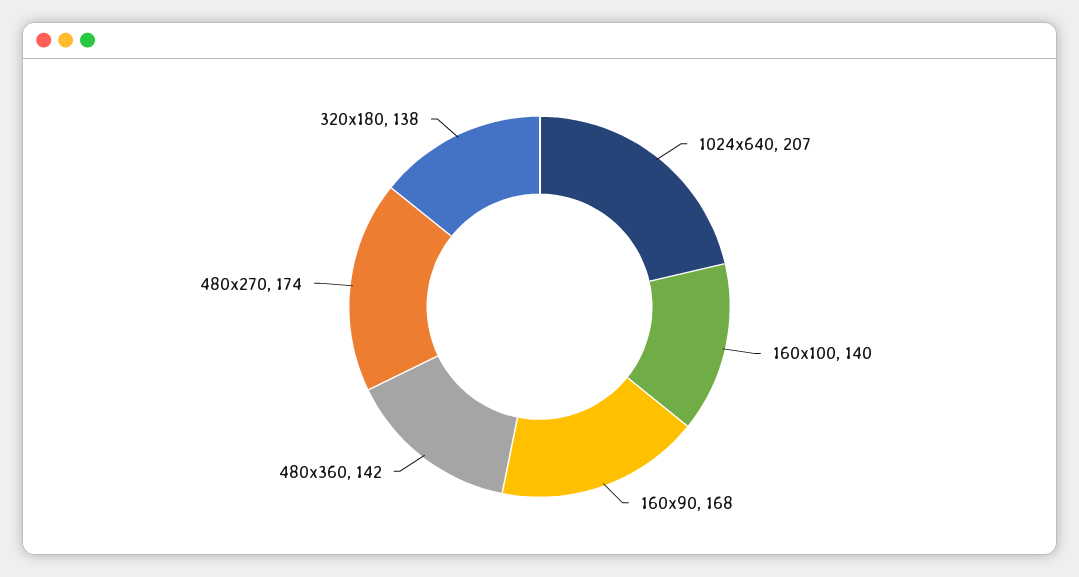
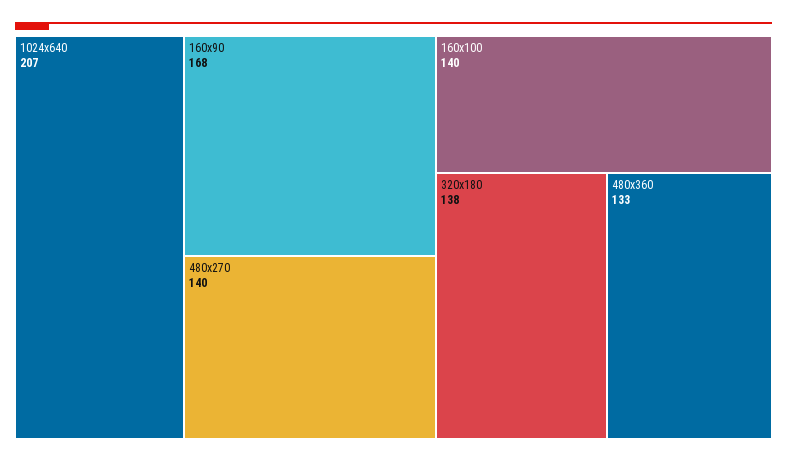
480x360: 142 -> 133
480x270: 174 -> 140

